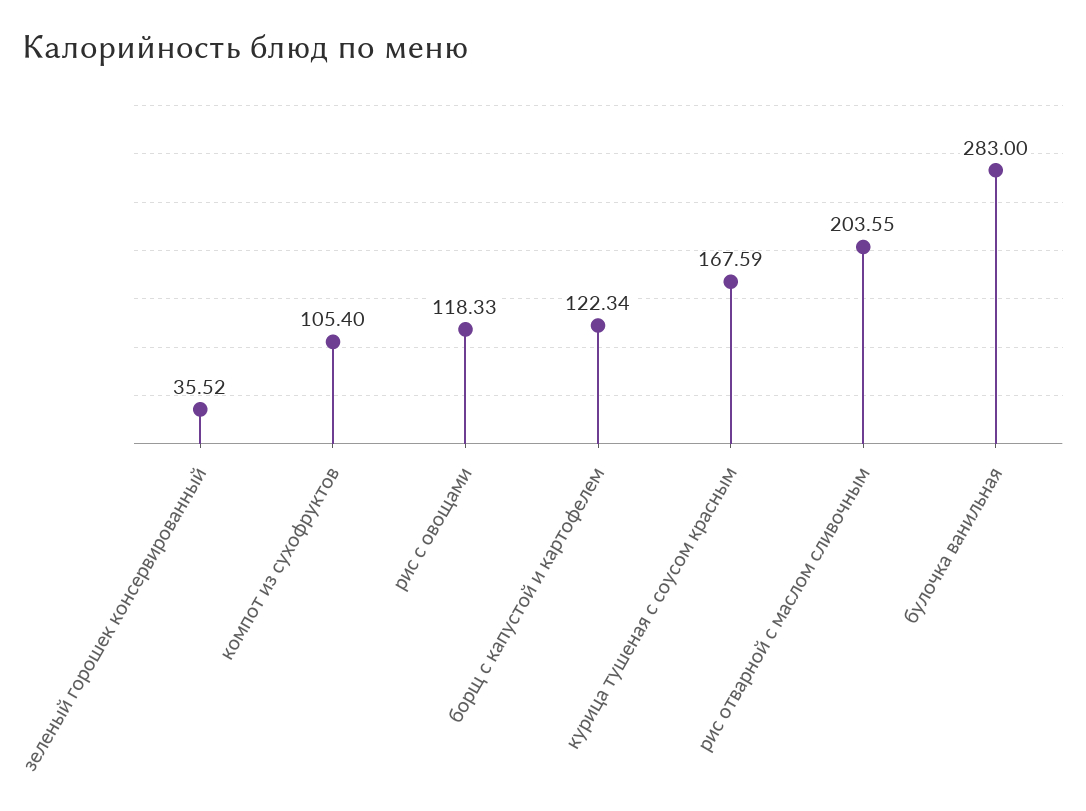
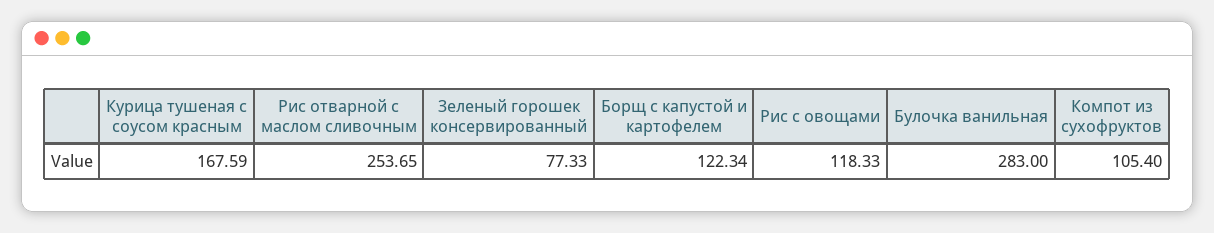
зеленый горошек консервированный: 35.52 -> 77.33
рис отварной с маслом сливочным: 203.55 -> 253.65

